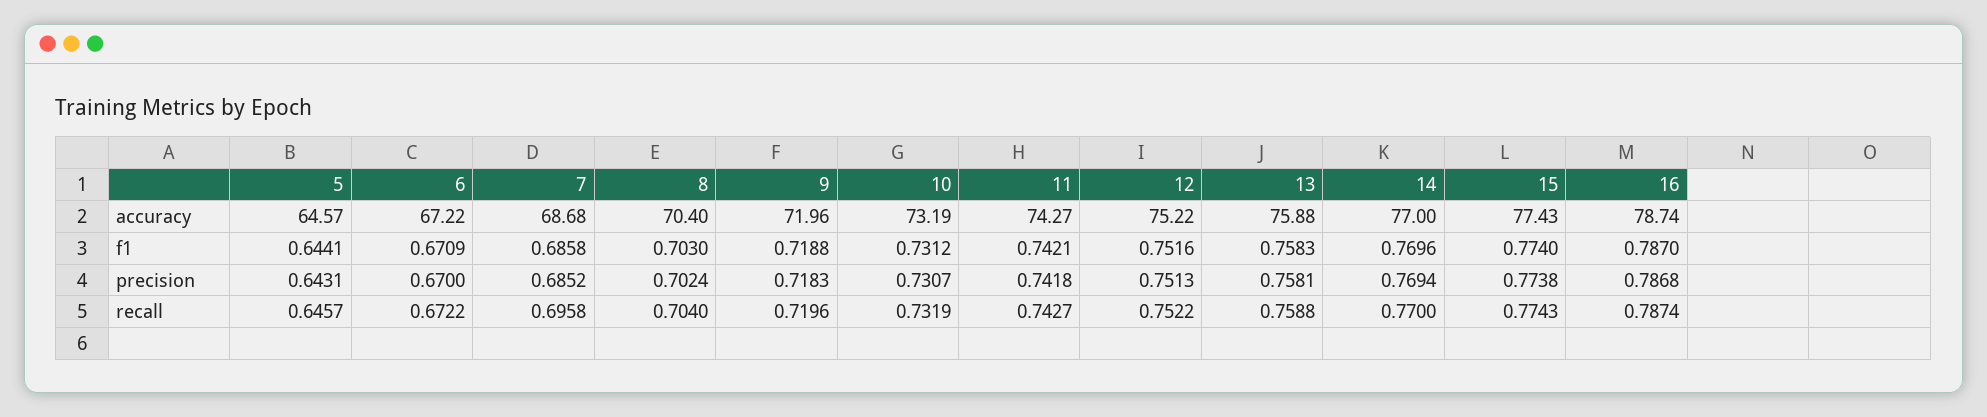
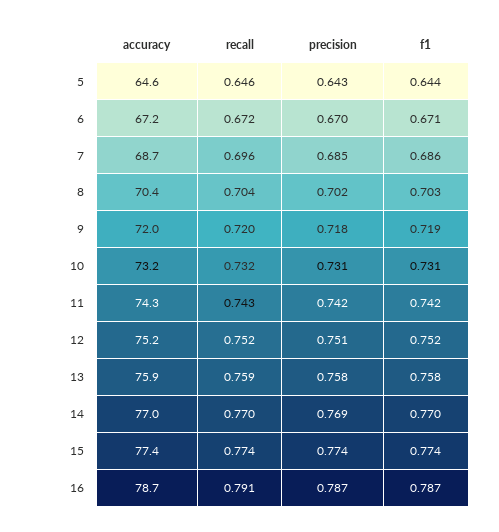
16, recall: 0.7874 -> 0.791

